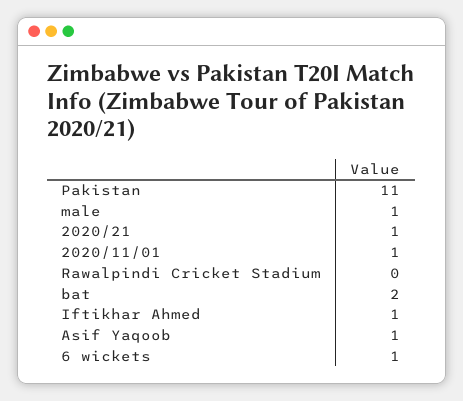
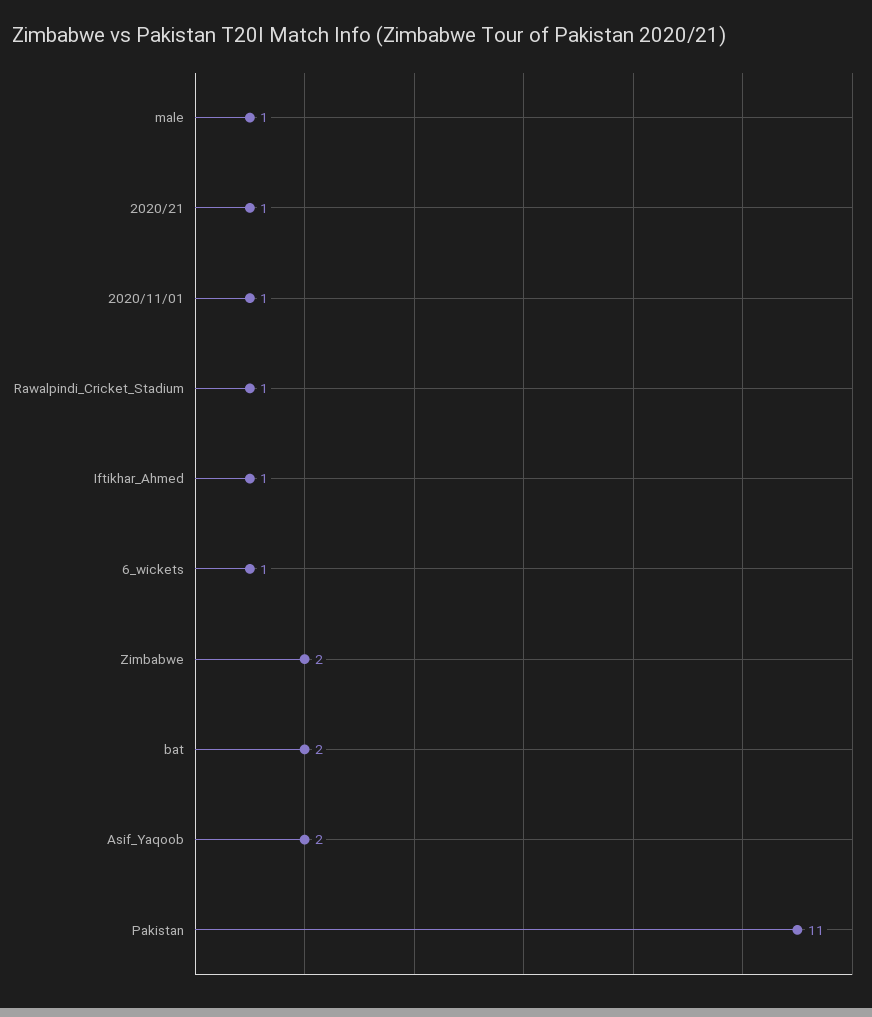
Rawalpindi Cricket Stadium: 0 -> 1
Asif Yaqoob: 1 -> 2
Zimbabwe: none -> 2

